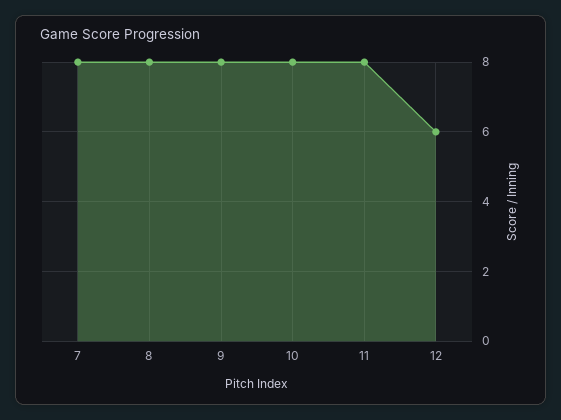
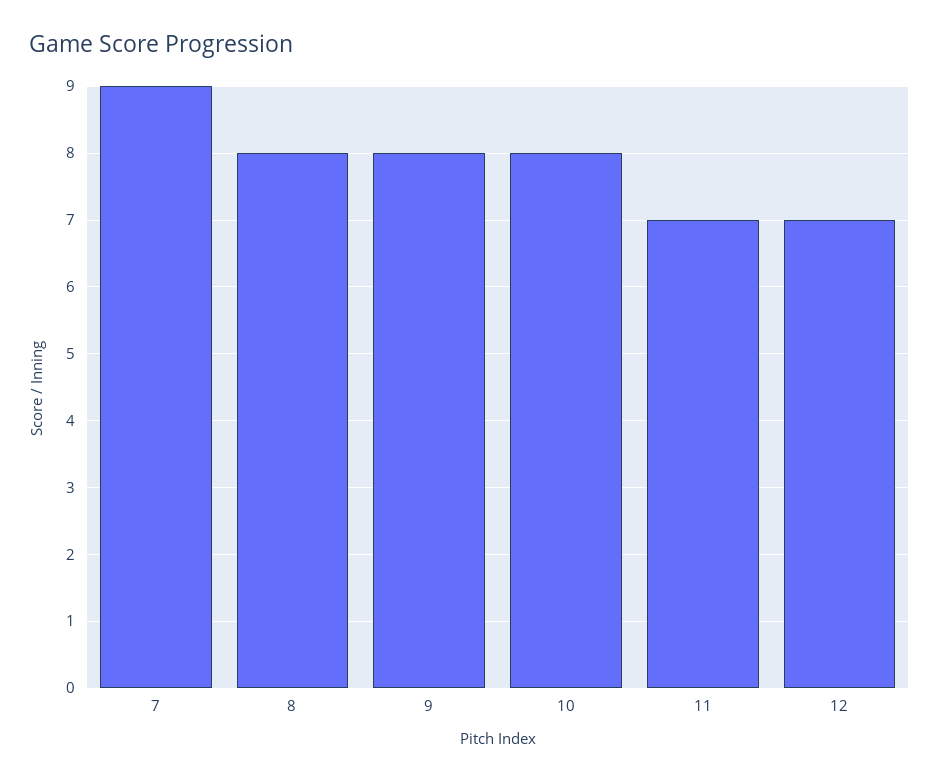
7: 8 -> 9
11: 8 -> 7
12: 6 -> 7

